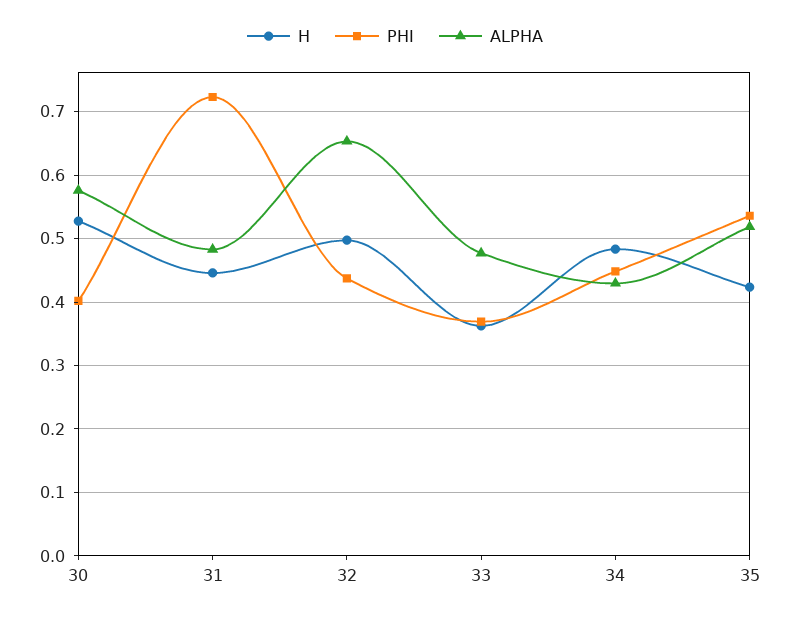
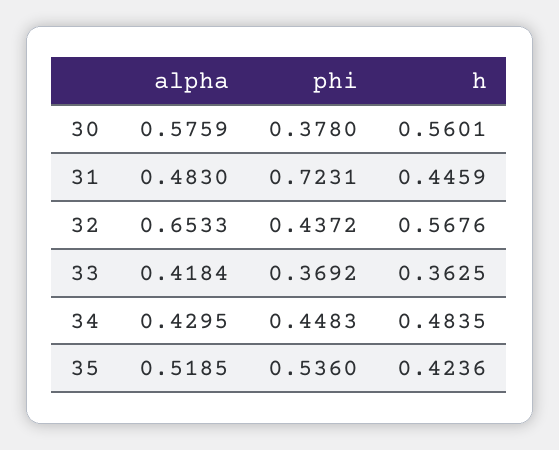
H, 30: 0.53 -> 0.5601
PHI, 30: 0.4 -> 0.378
H, 32: 0.5 -> 0.5676
ALPHA, 33: 0.48 -> 0.4184

